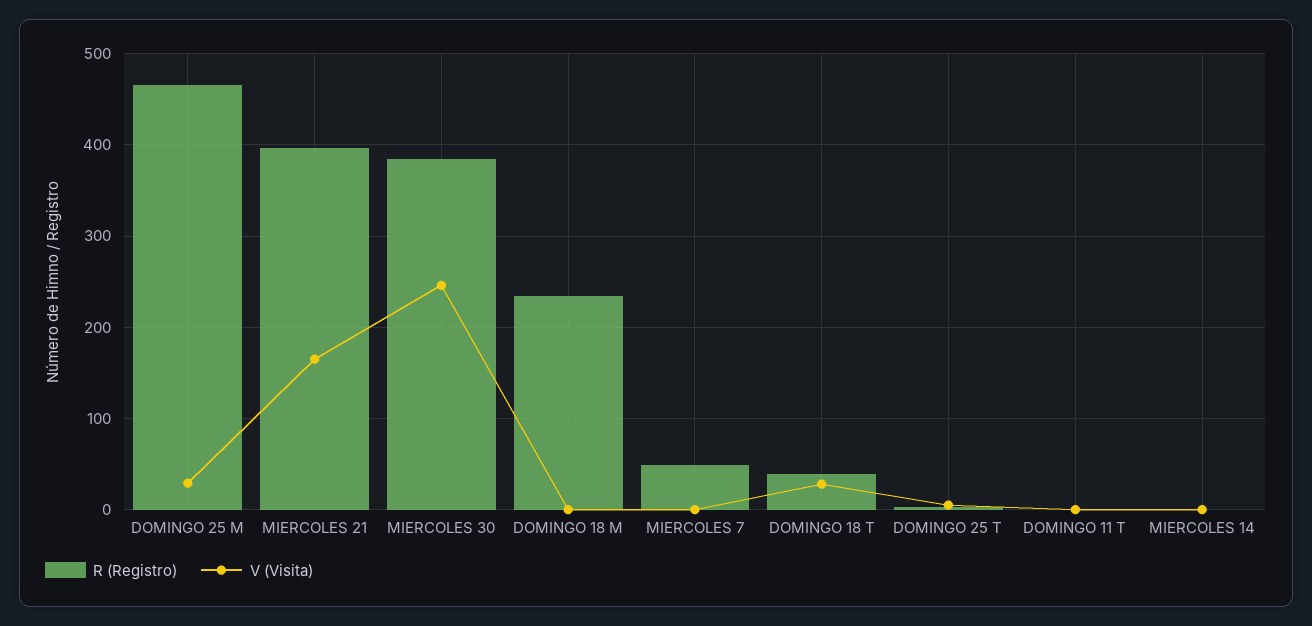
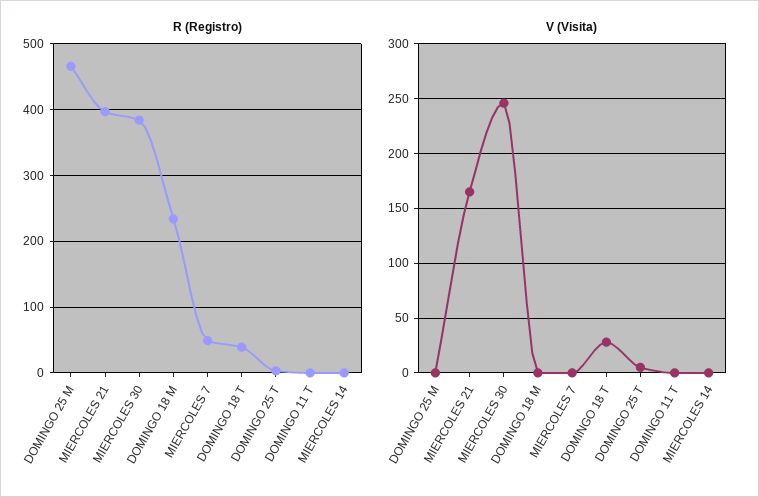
V (Visita), DOMINGO 25 M: 30 -> 0

